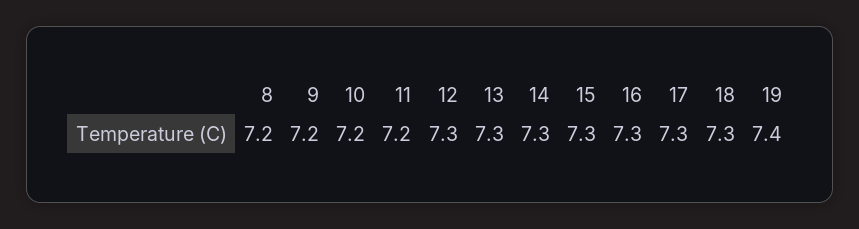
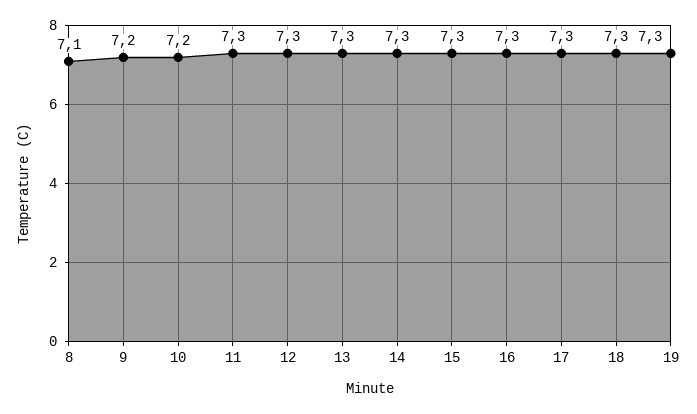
8: 7.2 -> 7.1
11: 7.2 -> 7.3
19: 7.4 -> 7.3

